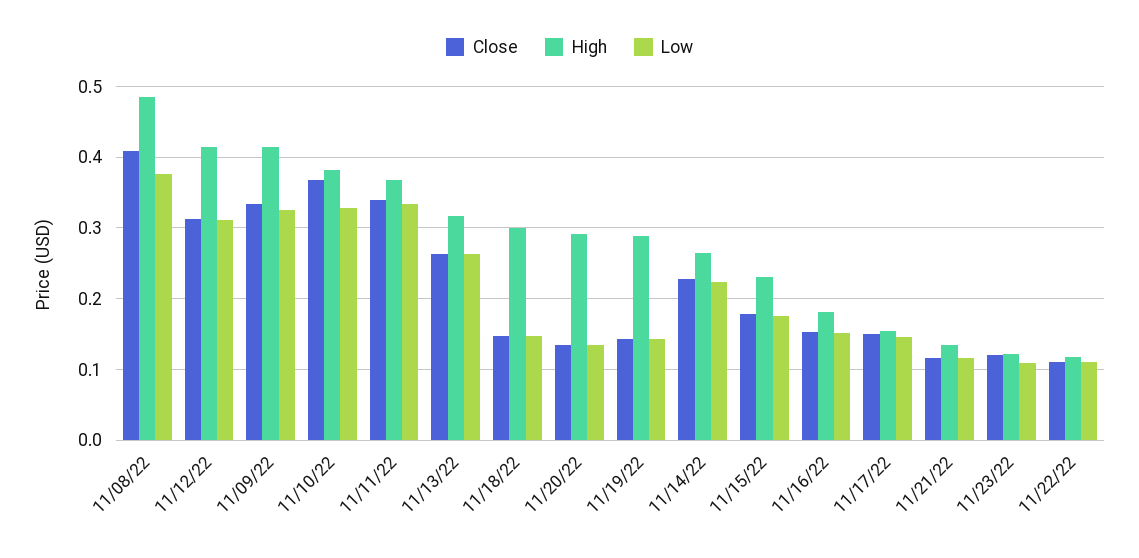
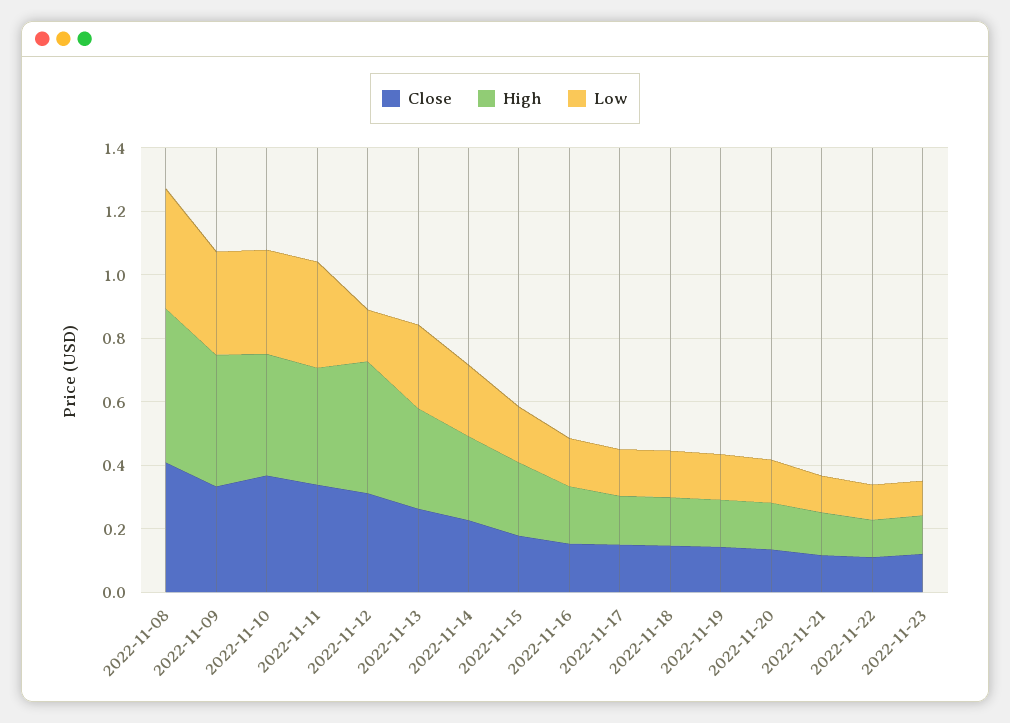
Low, 11/12/22: 0.31 -> 0.15
High, 11/18/22: 0.3 -> 0.15
High, 11/20/22: 0.29 -> 0.15
High, 11/19/22: 0.29 -> 0.15

